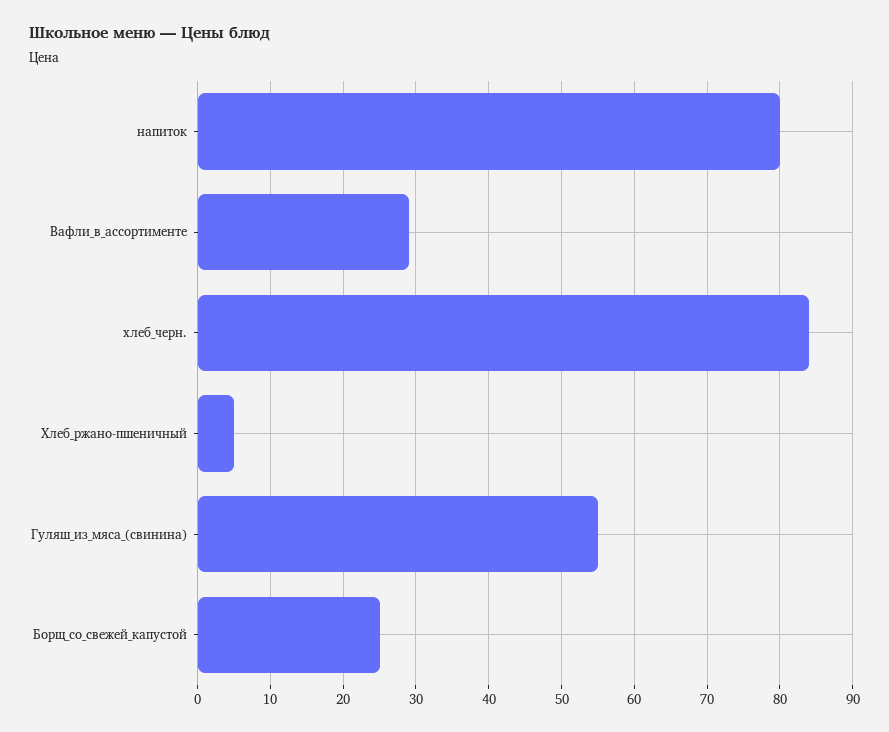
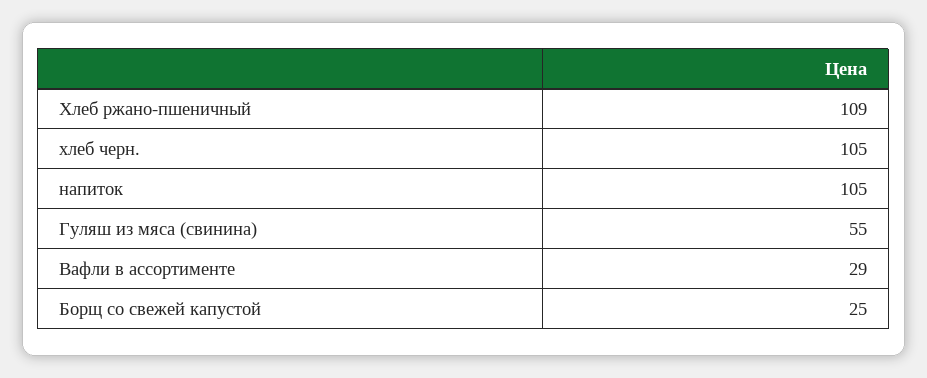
напиток: 80 -> 105
хлеб_черн.: 84 -> 105
Хлеб_ржано-пшеничный: 5 -> 109

